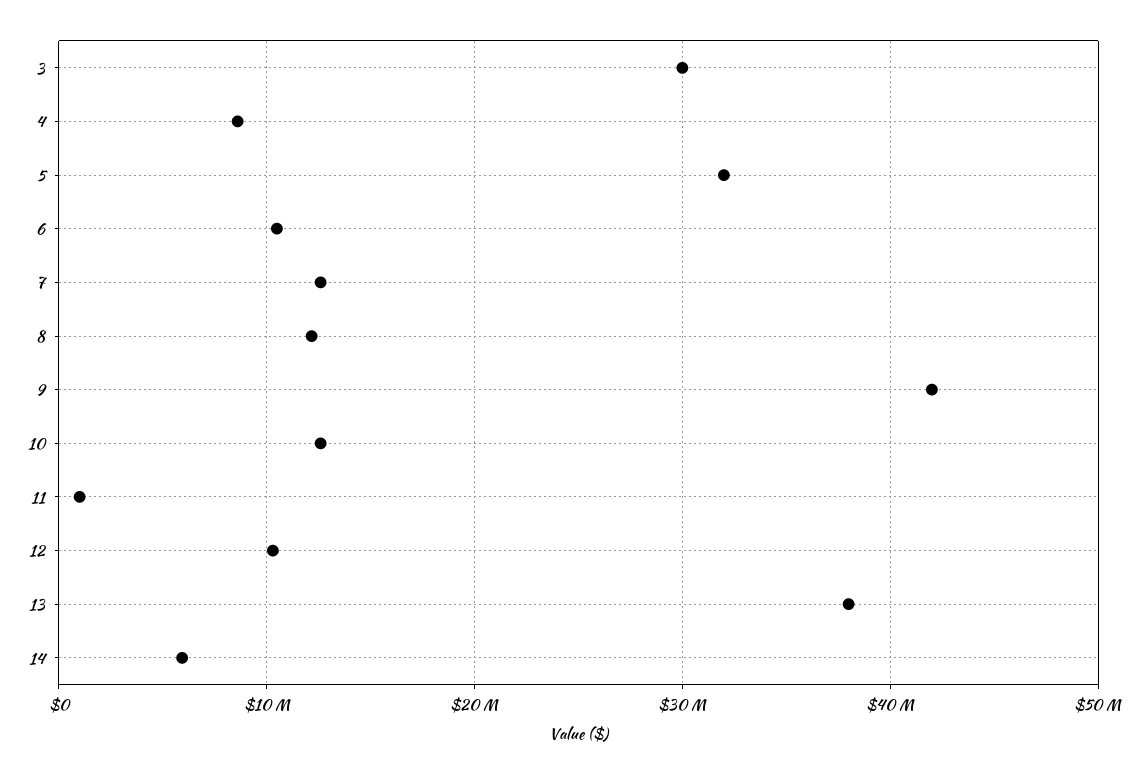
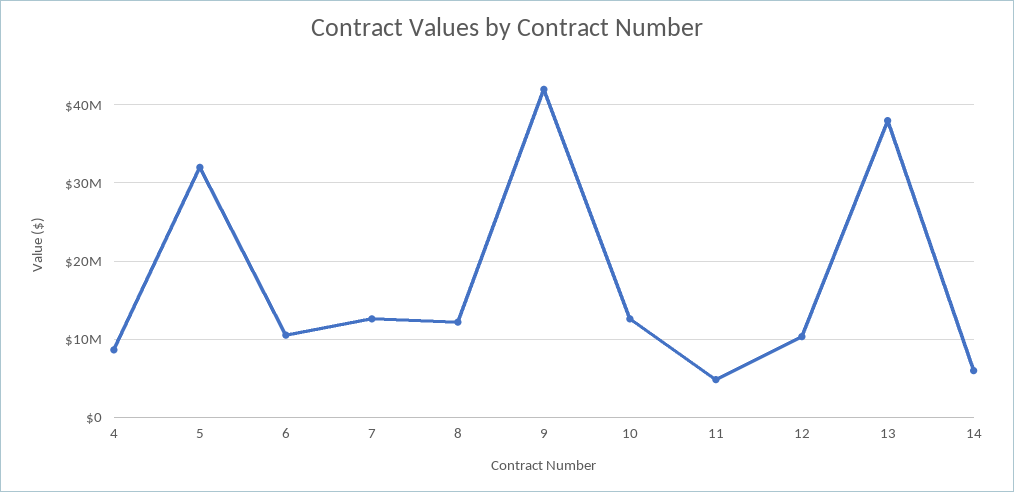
3: 30000000 -> none
11: 1000000 -> 5000000

